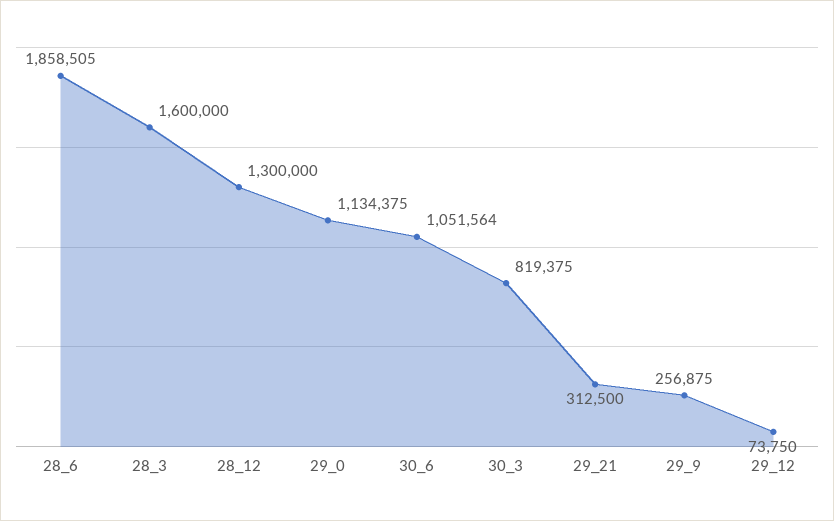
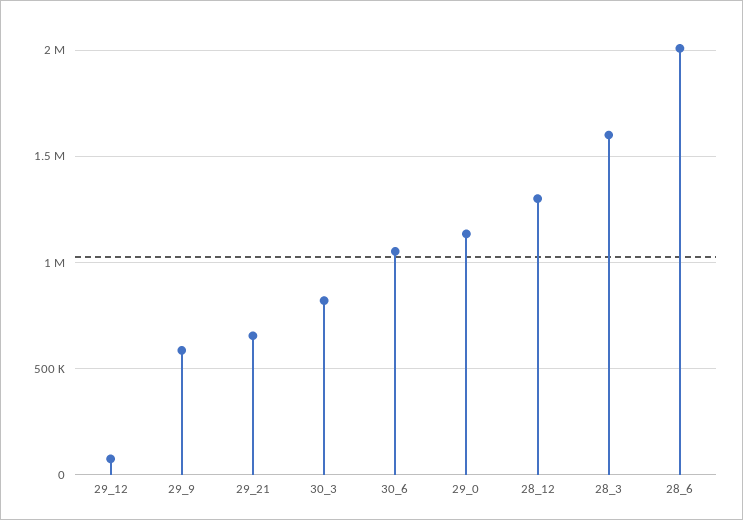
28_6: 1858505 -> 2000000
29_21: 312500 -> 650000
29_9: 256875 -> 600000

